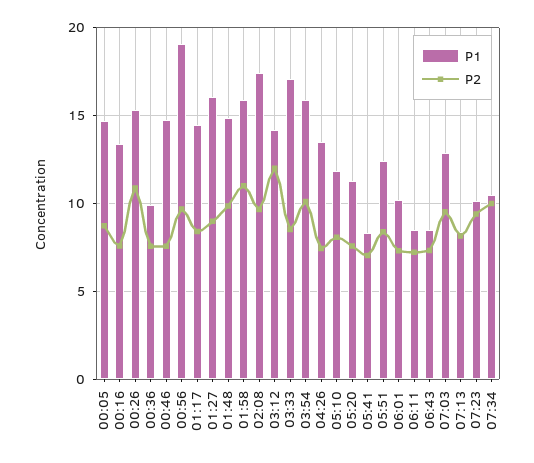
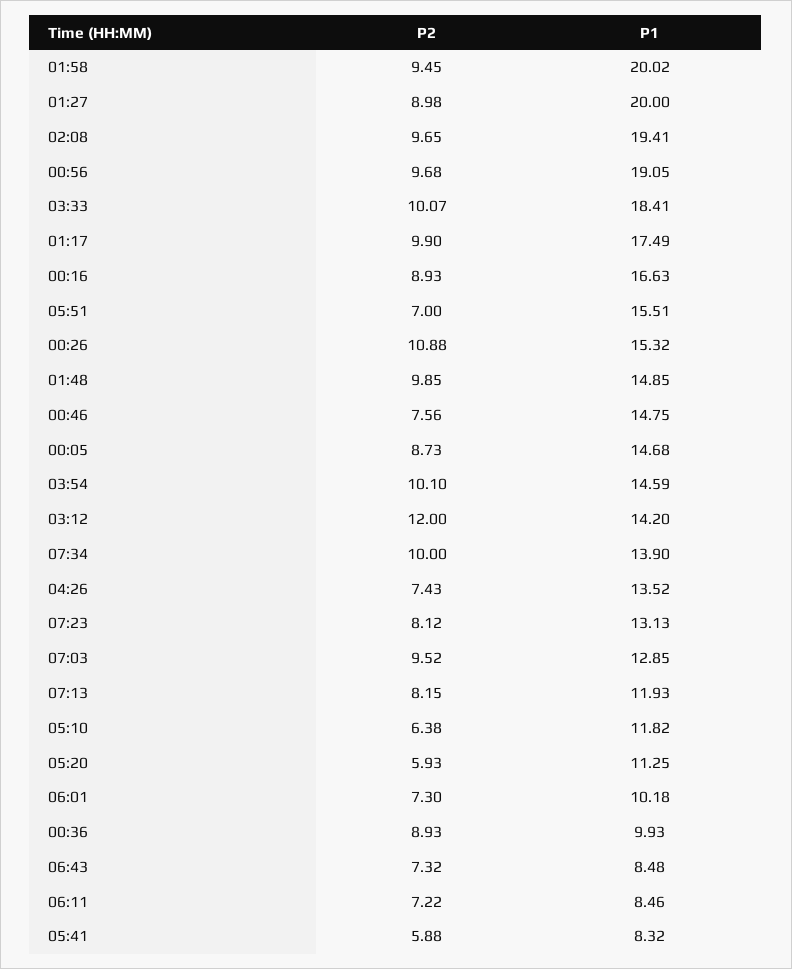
P1, 00:16: 13.5 -> 16.63
P2, 00:16: 7.5 -> 8.93
P2, 00:36: 7.5 -> 8.93
P1, 01:17: 14.5 -> 17.49
P2, 01:17: 8.5 -> 9.9
P1, 01:27: 16 -> 20
P1, 01:58: 16 -> 20.02
P2, 01:58: 11 -> 9.45
P1, 02:08: 17.5 -> 19.41
P1, 03:33: 17 -> 18.41
P2, 03:33: 8.5 -> 10.07
P1, 03:54: 16 -> 14.59
P2, 05:10: 8 -> 6.38
P2, 05:20: 7.5 -> 5.93
P2, 05:41: 7 -> 5.88
P1, 05:51: 12.5 -> 15.51
P2, 05:51: 8.5 -> 7
P1, 07:13: 8.5 -> 11.93
P1, 07:23: 10 -> 13.13
P2, 07:23: 9.5 -> 8.12
P1, 07:34: 10.5 -> 13.9

